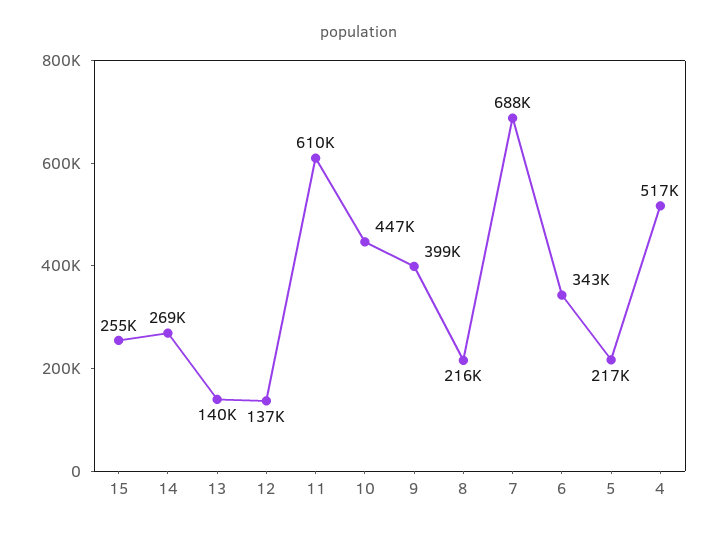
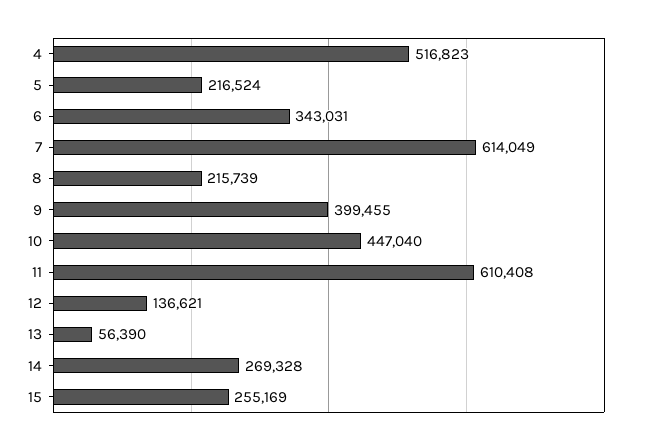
13: 140000 -> 56390
7: 688000 -> 614049

